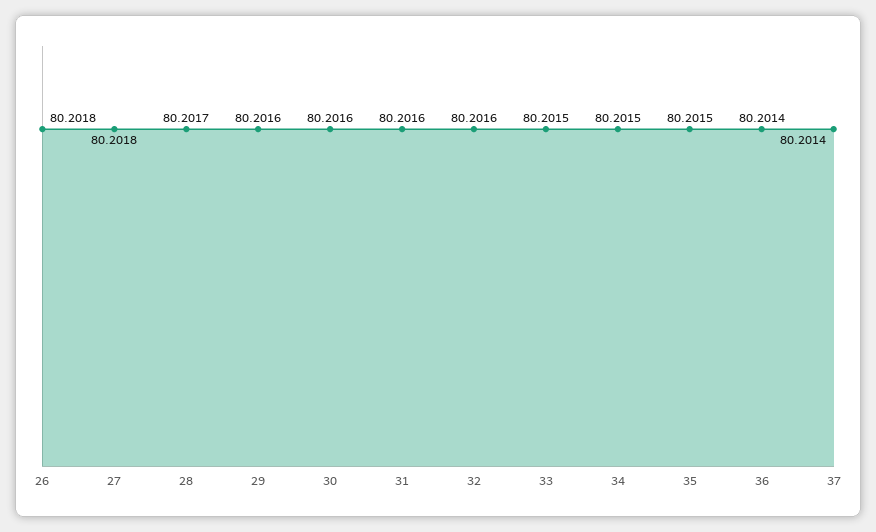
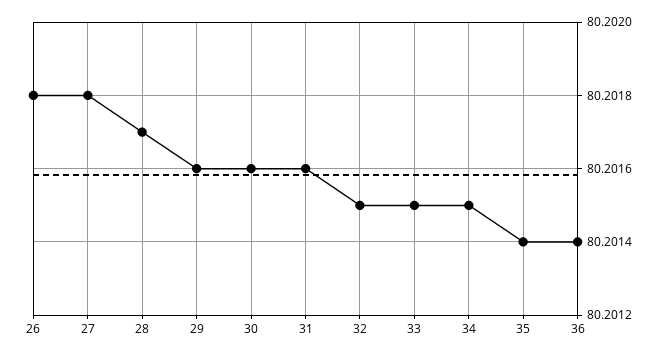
32: 80.2016 -> 80.2015
35: 80.2015 -> 80.2014
37: 80.2014 -> none

